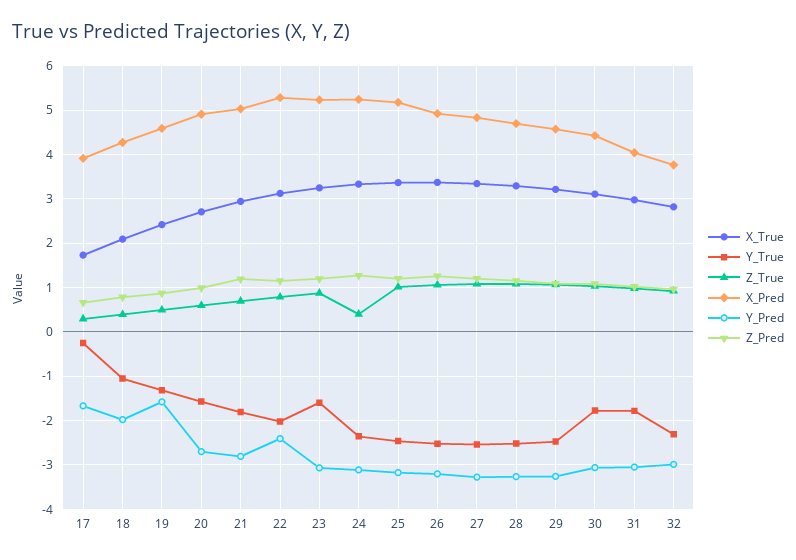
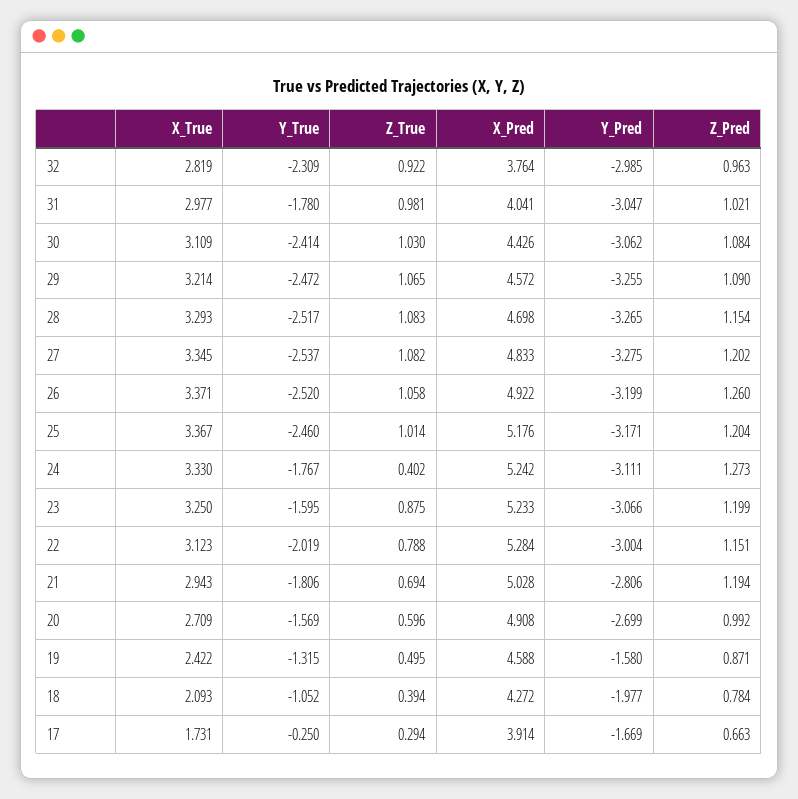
Y_Pred, 22: -2.4 -> -3.004
Y_True, 24: -2.4 -> -1.767
Y_True, 30: -1.8 -> -2.414

